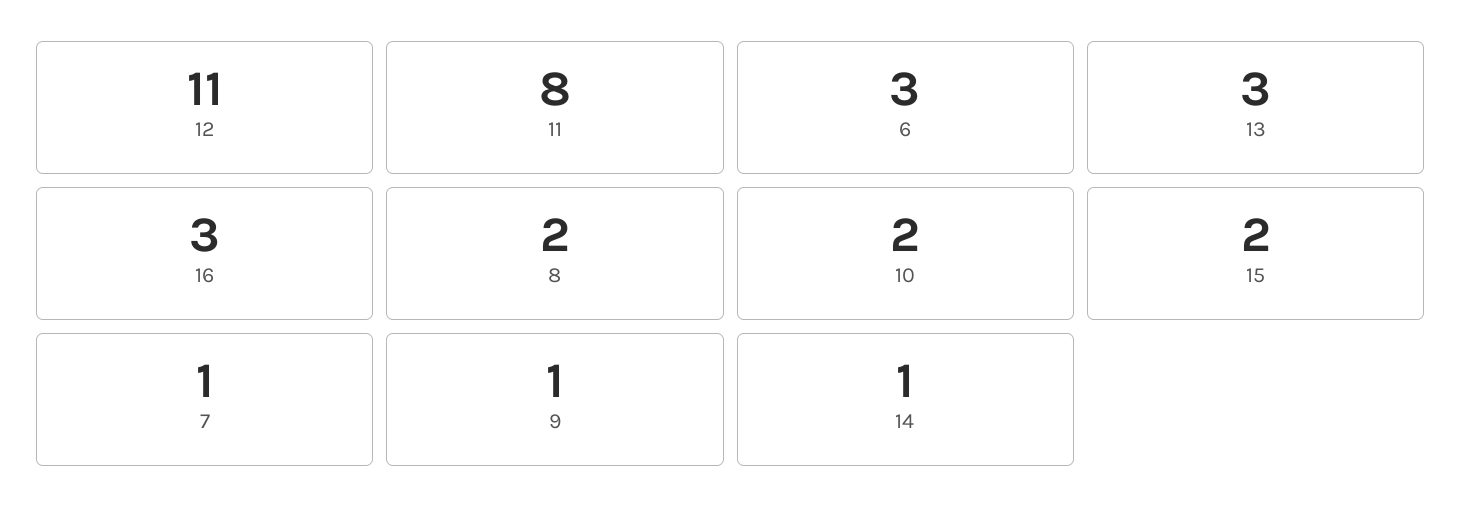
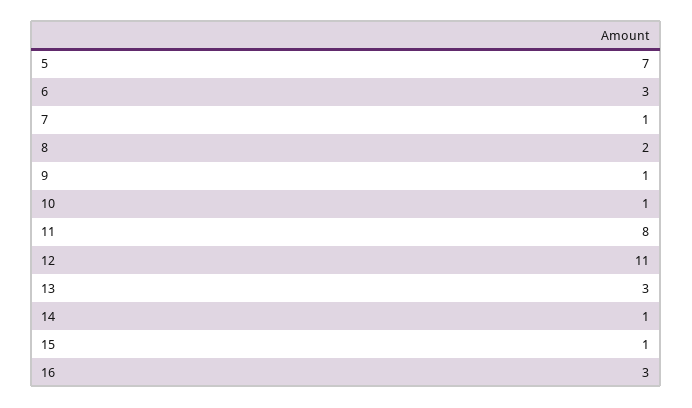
10: 2 -> 1
15: 2 -> 1
5: none -> 7

